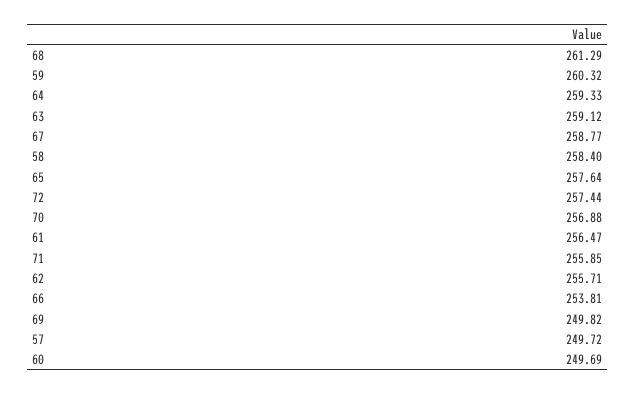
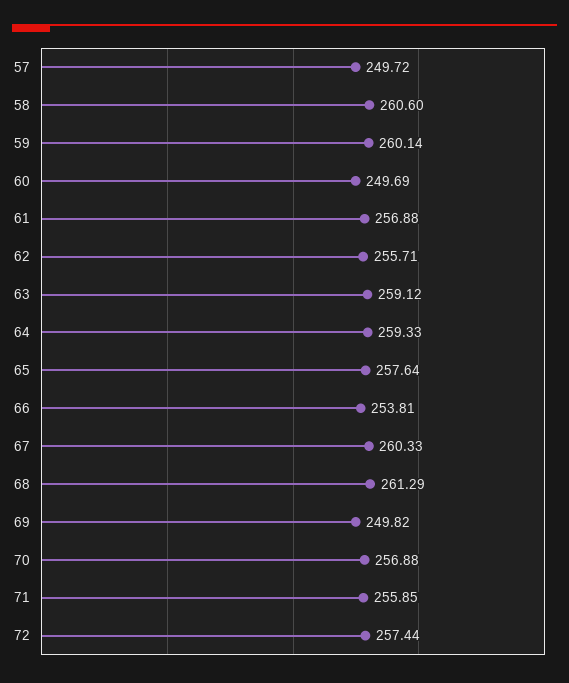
59: 260.32 -> 260.14
67: 258.77 -> 260.33
58: 258.4 -> 260.6
61: 256.47 -> 256.88

